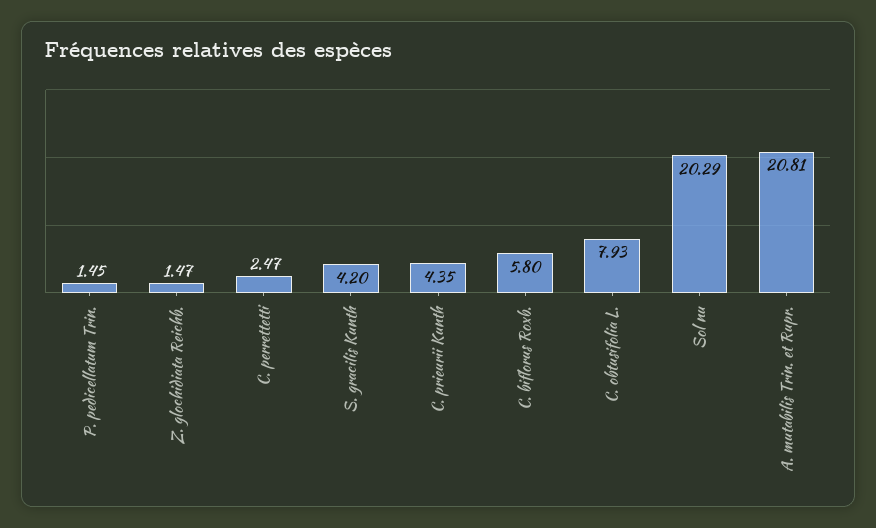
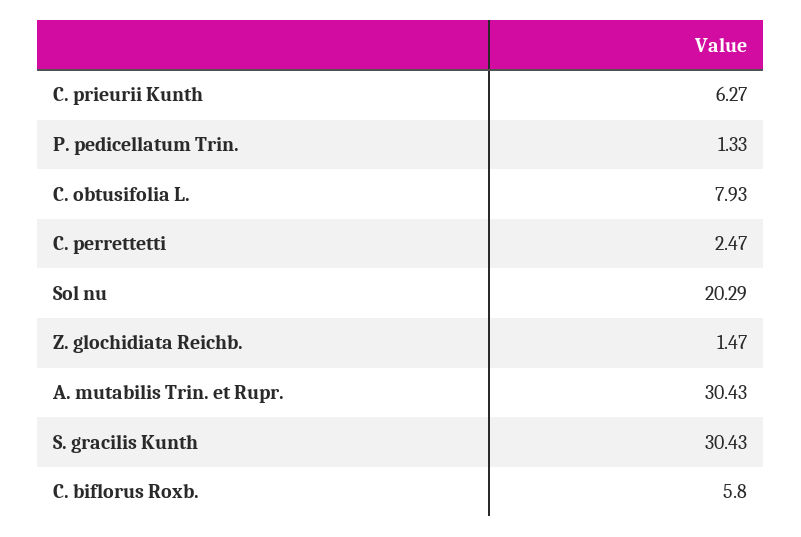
P. pedicellatum Trin.: 1.45 -> 1.33
S. gracilis Kunth: 4.2 -> 30.43
C. prieurii Kunth: 4.35 -> 6.27
A. mutabilis Trin. et Rupr.: 20.81 -> 30.43

